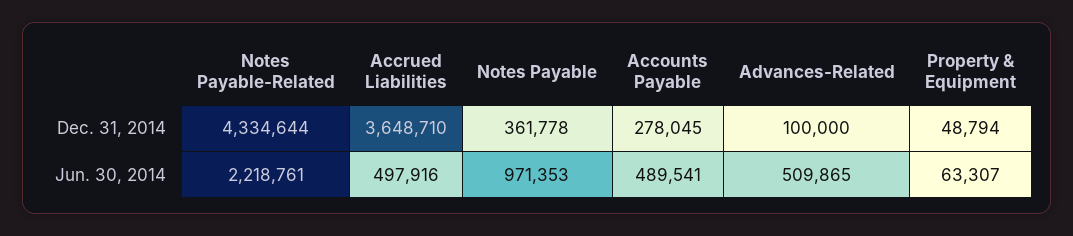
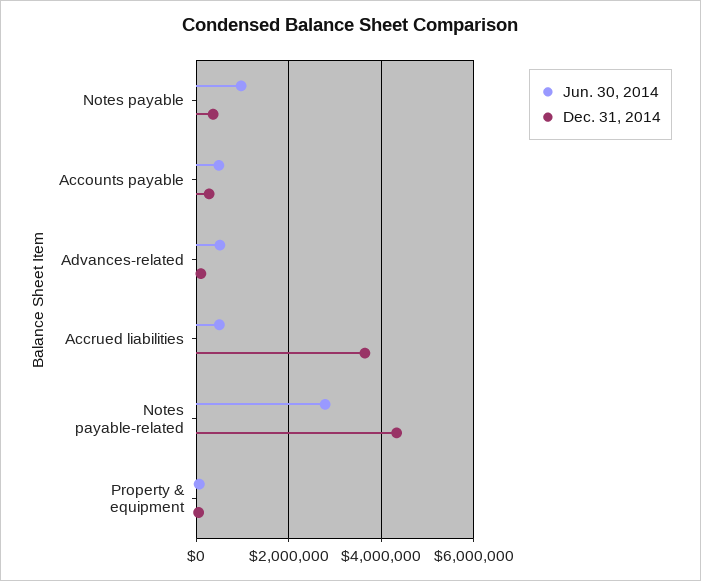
Jun. 30, 2014, Notes Payable-Related: 2218761 -> 2800000

